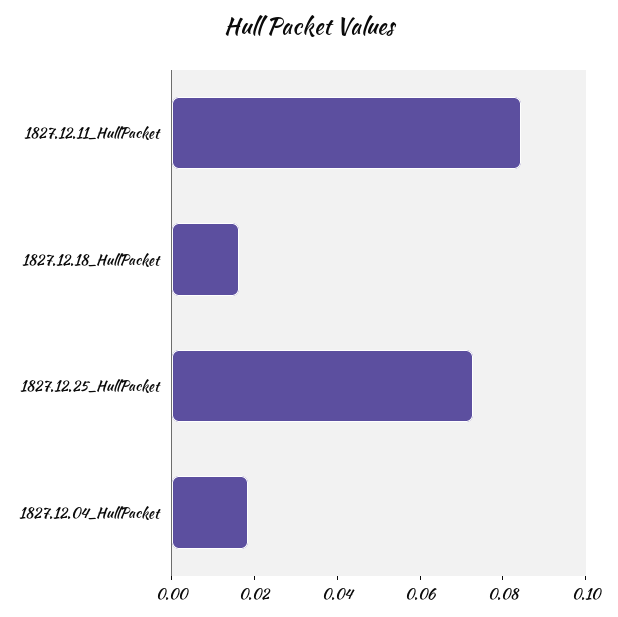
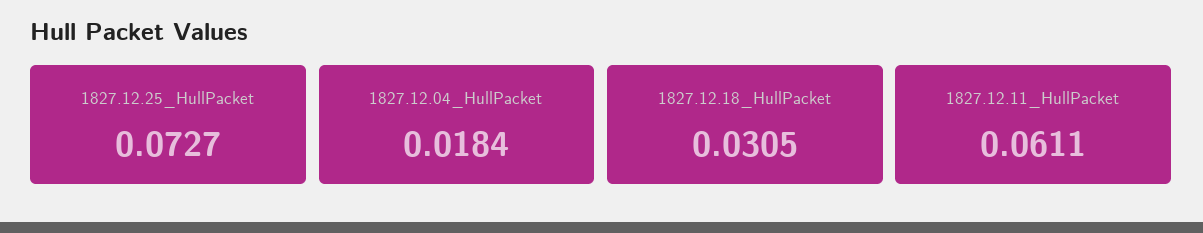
1827.12.11_HullPacket: 0.085 -> 0.0611
1827.12.18_HullPacket: 0.015 -> 0.0305

